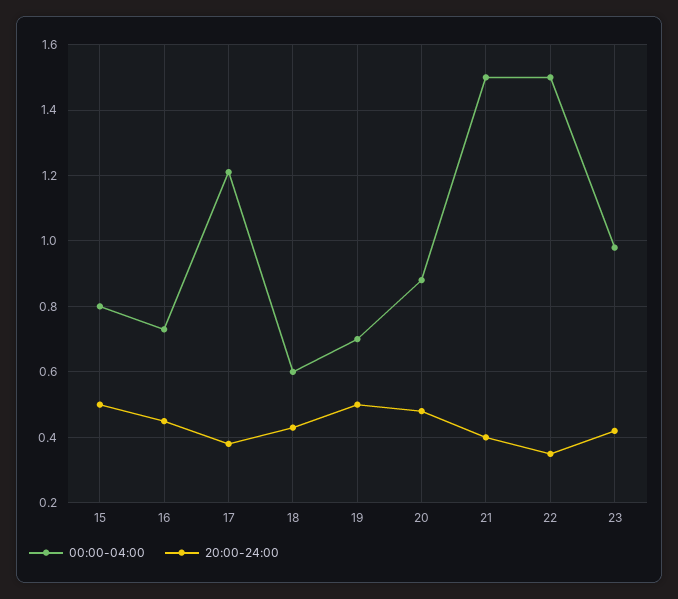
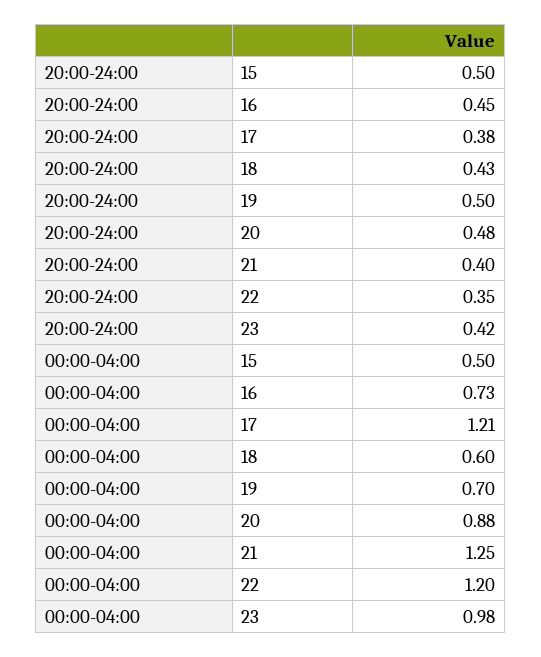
00:00-04:00, 15: 0.8 -> 0.5
00:00-04:00, 21: 1.5 -> 1.25
00:00-04:00, 22: 1.5 -> 1.2

